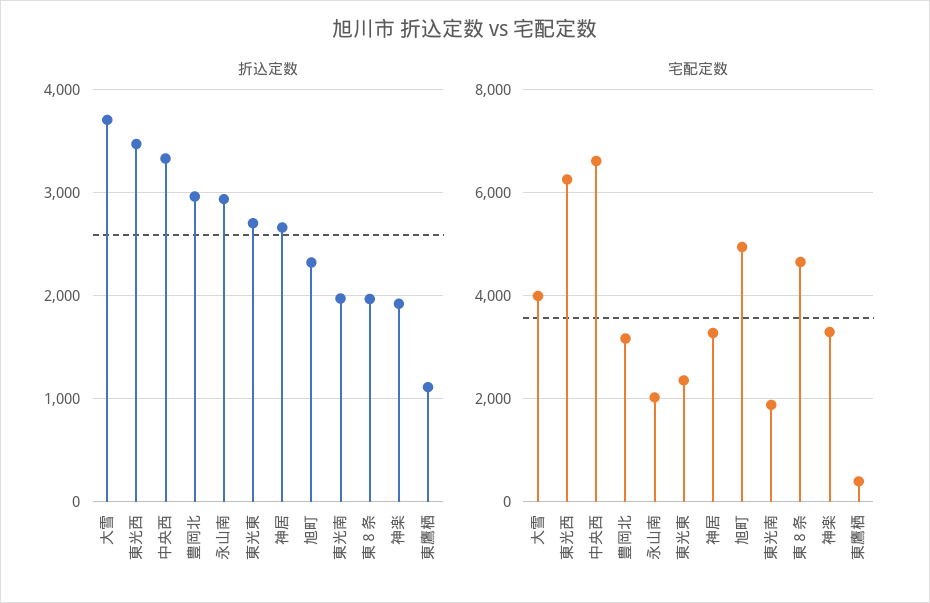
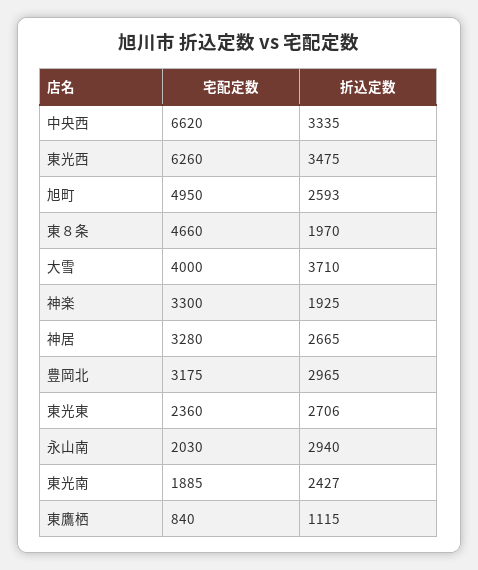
折込定数, 旭町: 2300 -> 2593
折込定数, 東光南: 2000 -> 2427
宅配定数, 東鷹栖: 400 -> 840

